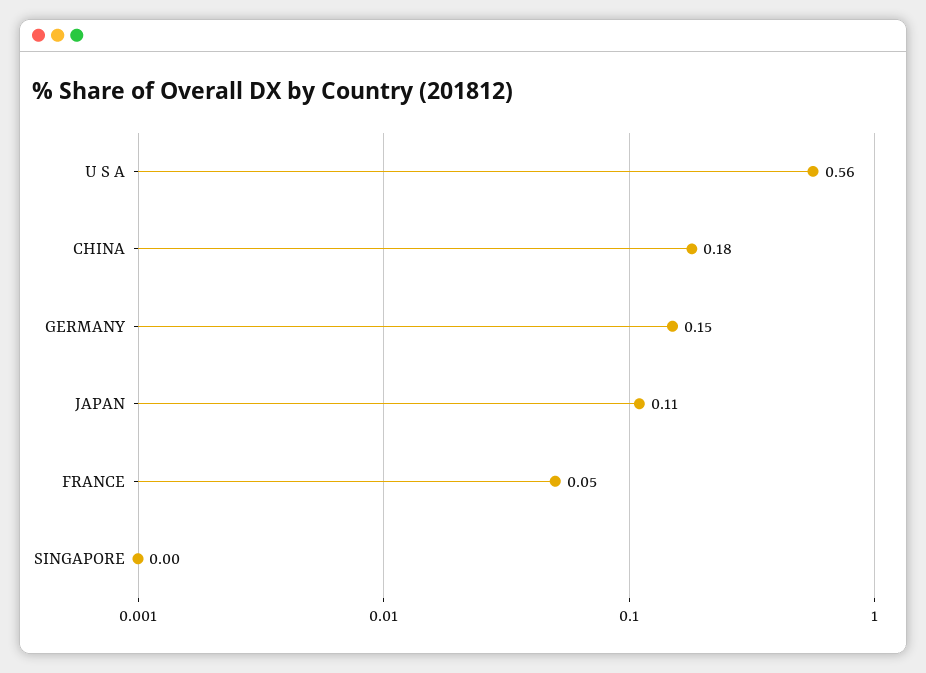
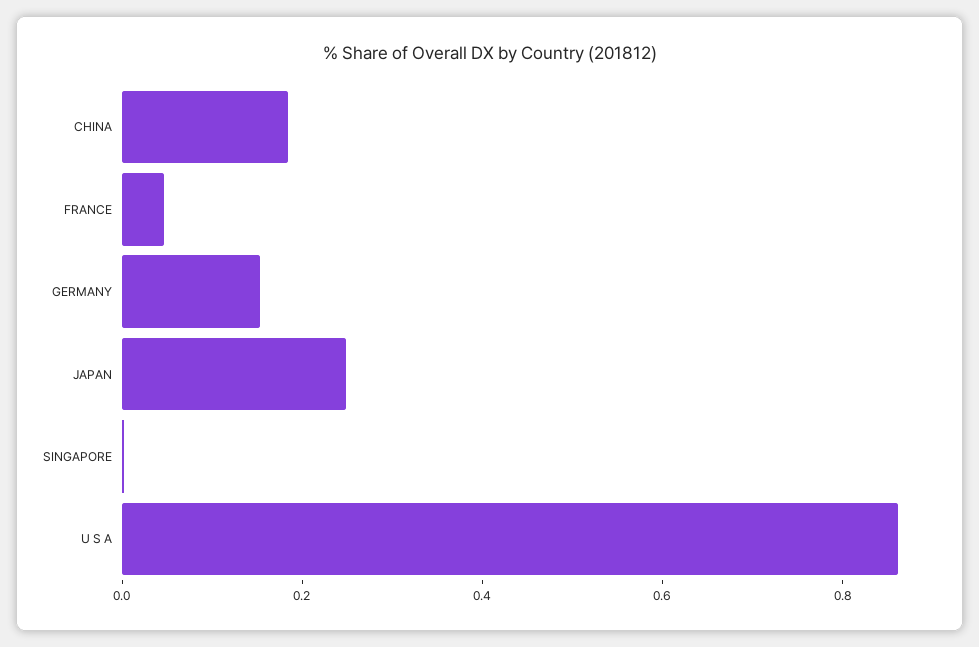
U S A: 0.56 -> 0.85
JAPAN: 0.11 -> 0.25

